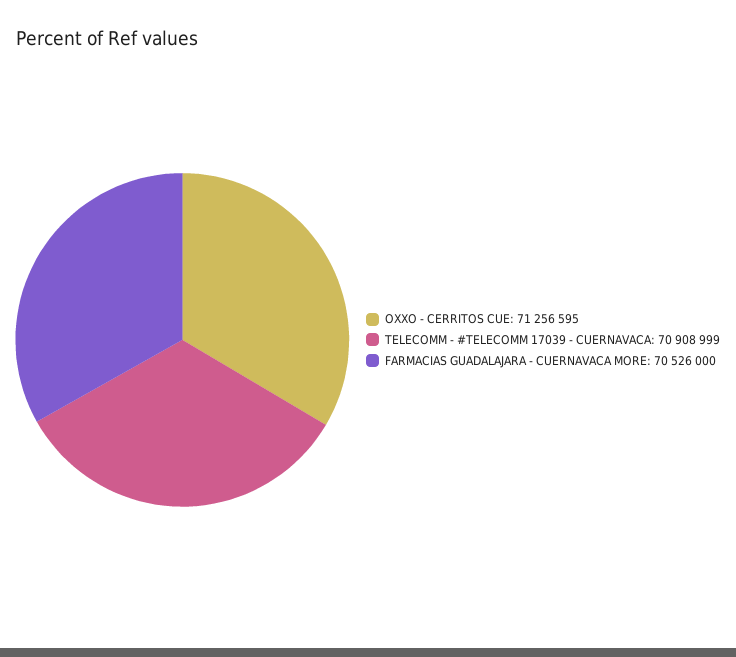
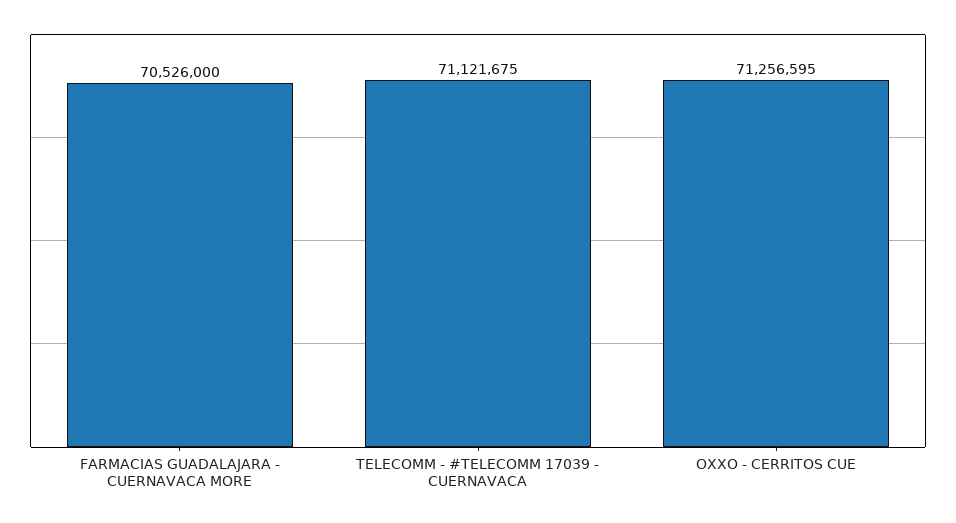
TELECOMM - #TELECOMM 17039 - CUERNAVACA: 70908999 -> 71121675

